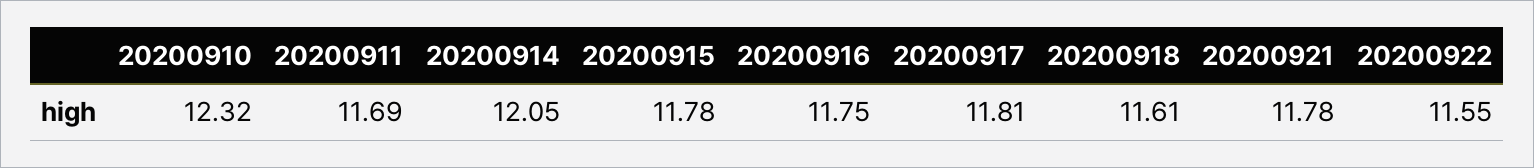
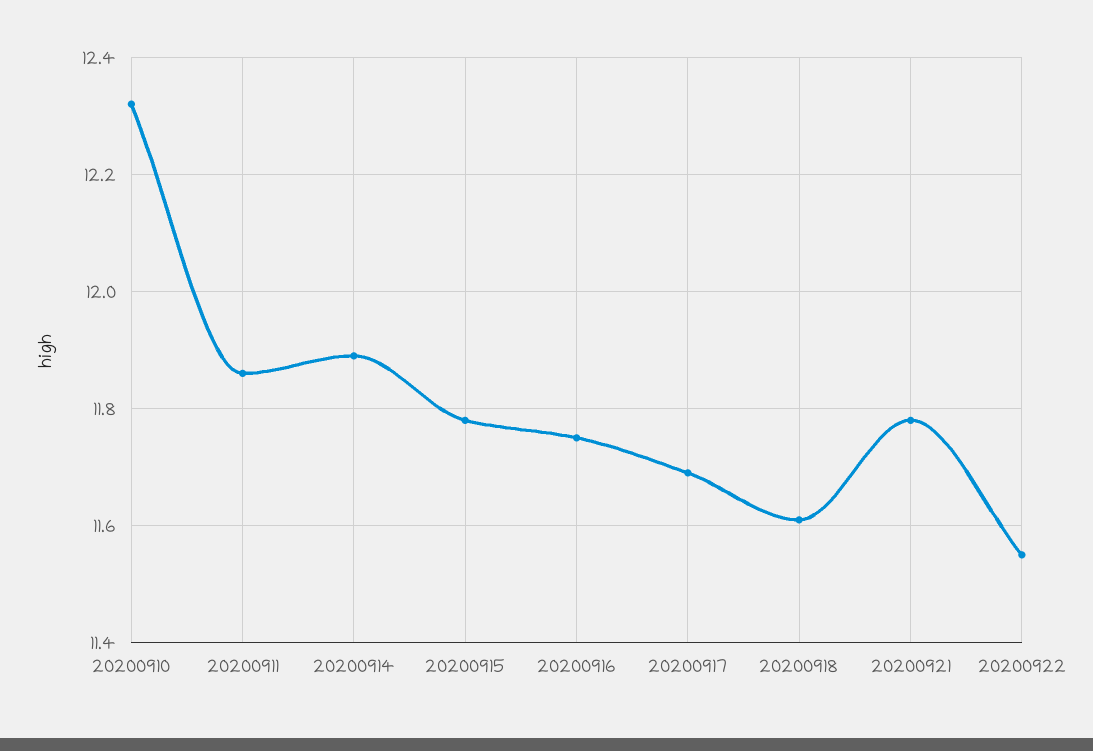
20200911: 11.69 -> 11.85
20200914: 12.05 -> 11.9
20200917: 11.81 -> 11.7

